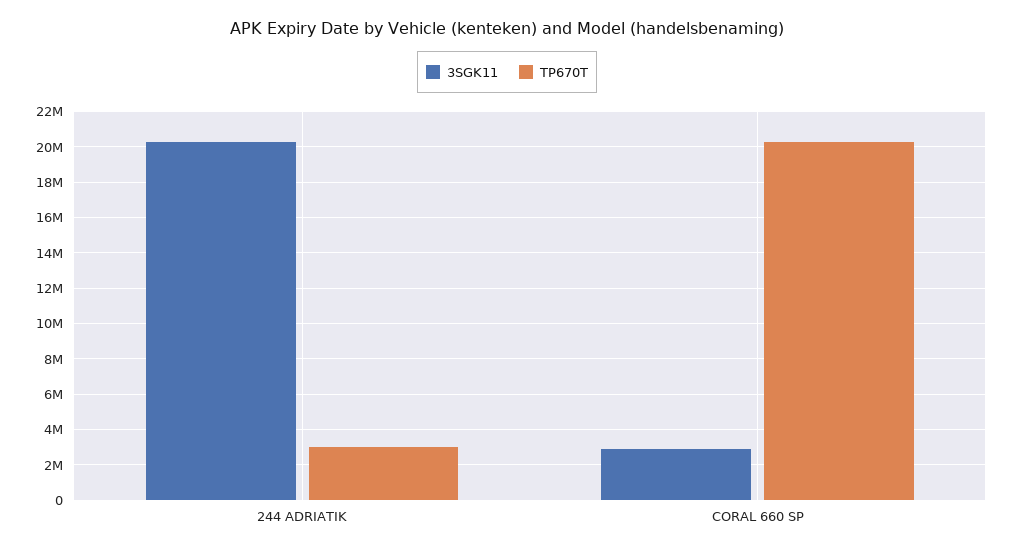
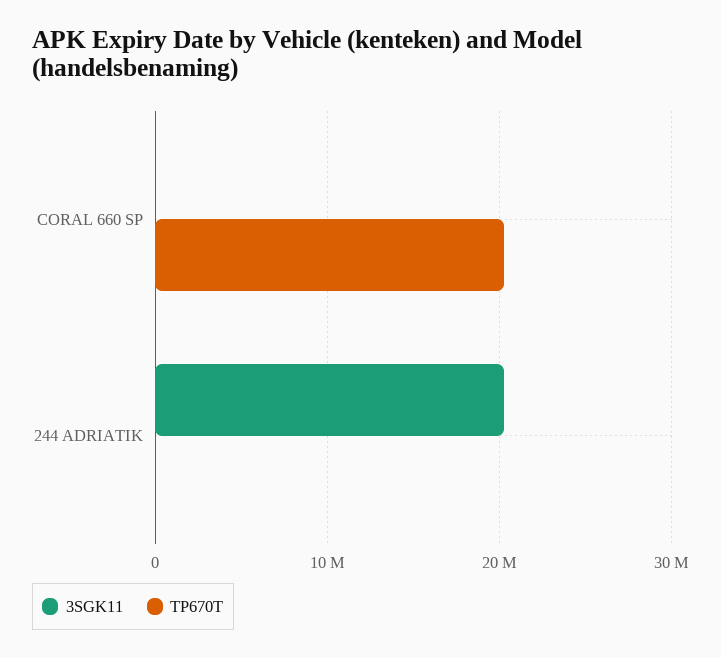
TP670T, 244 ADRIATIK: 3000000 -> 0
3SGK11, CORAL 660 SP: 3000000 -> 0

